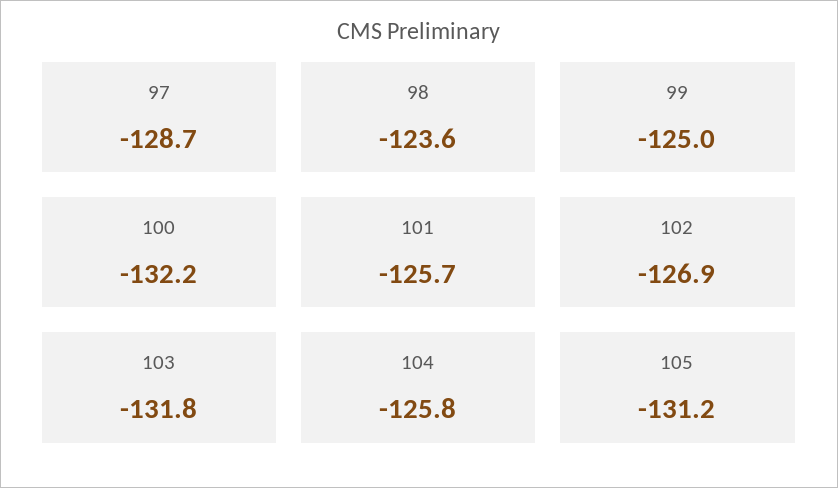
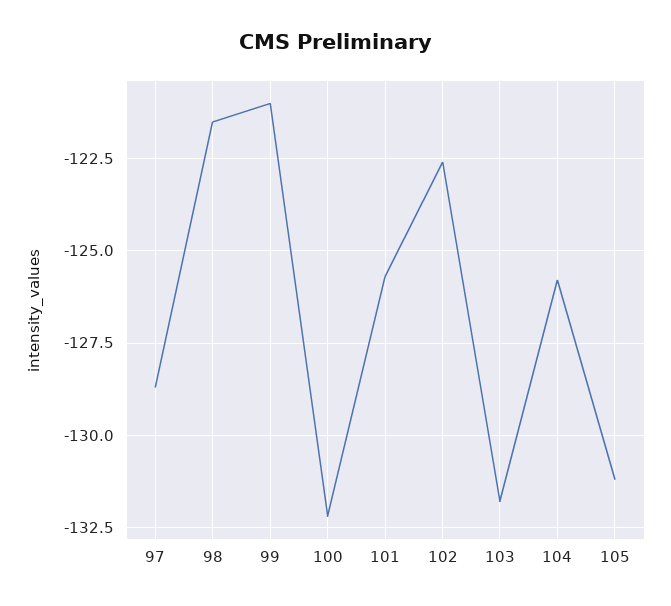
98: -123.6 -> -121.5
99: -125 -> -121
102: -126.9 -> -122.5

